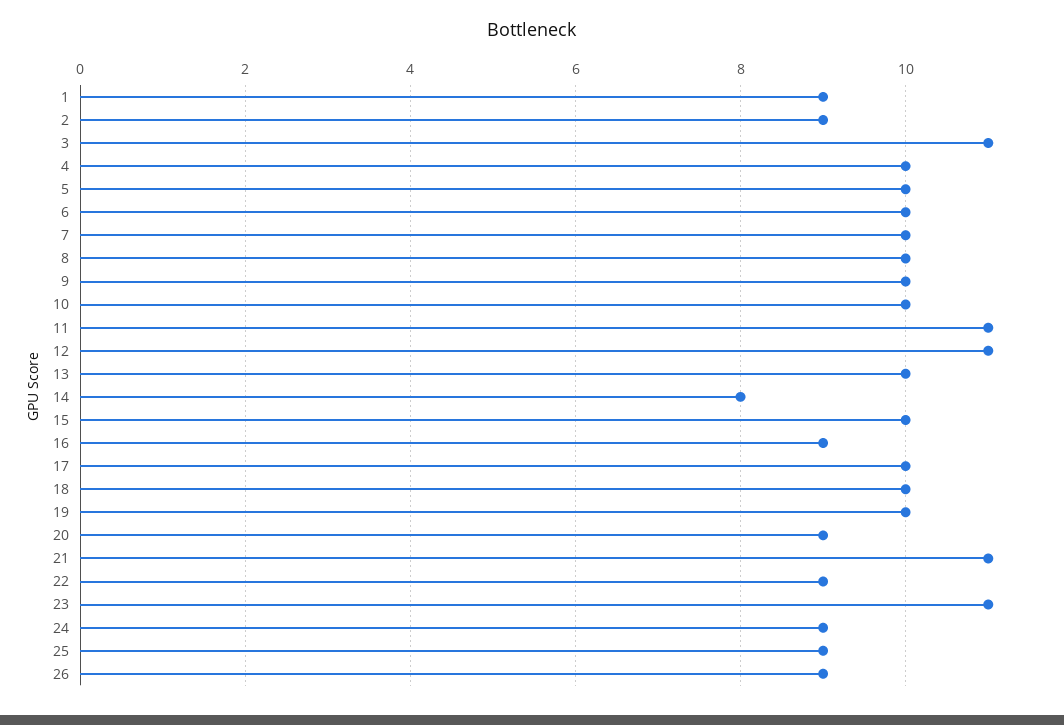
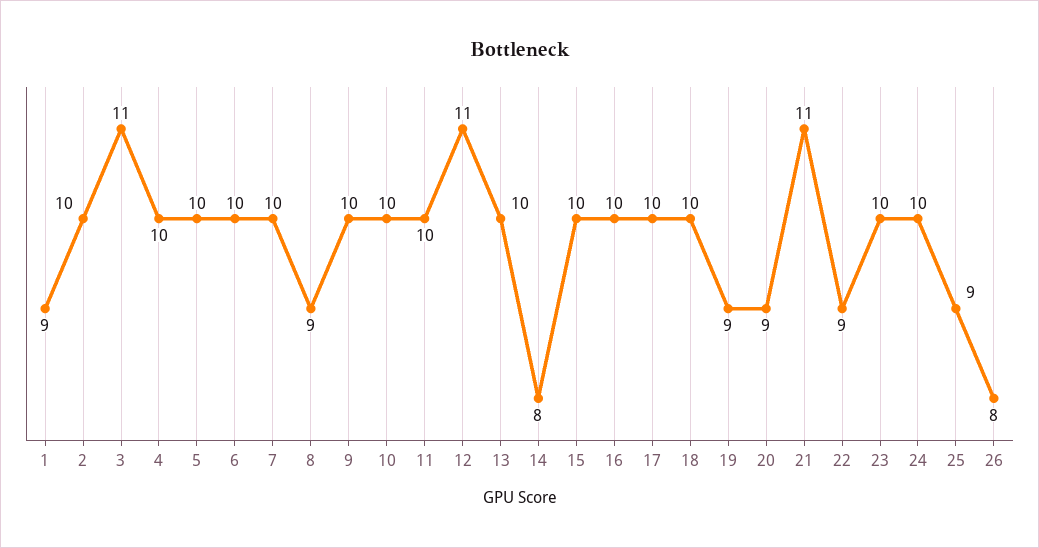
2: 9 -> 10
8: 10 -> 9
11: 11 -> 10
16: 9 -> 10
19: 10 -> 9
23: 11 -> 10
24: 9 -> 10
26: 9 -> 8

